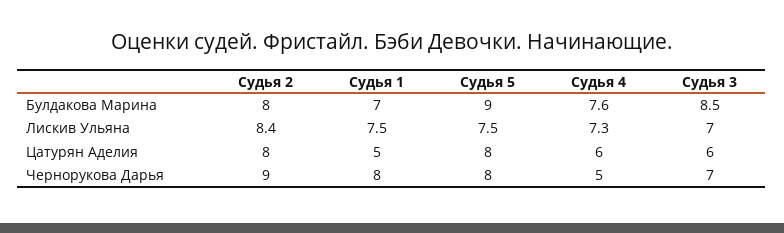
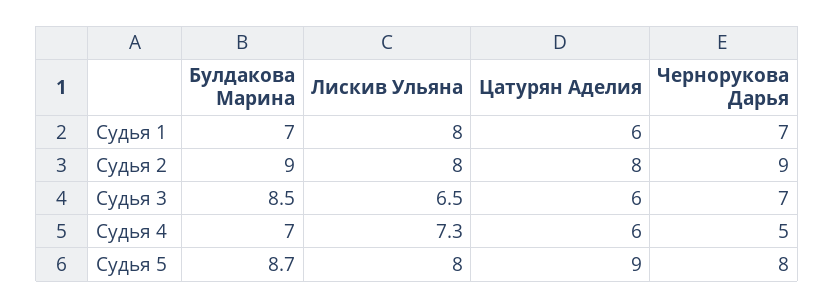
Судья 2, Булдакова Марина: 8 -> 9
Судья 5, Булдакова Марина: 9 -> 8.7
Судья 4, Булдакова Марина: 7.6 -> 7
Судья 2, Лискив Ульяна: 8.4 -> 8
Судья 1, Лискив Ульяна: 7.5 -> 8
Судья 5, Лискив Ульяна: 7.5 -> 8
Судья 3, Лискив Ульяна: 7 -> 6.5
Судья 1, Цатурян Аделия: 5 -> 6
Судья 5, Цатурян Аделия: 8 -> 9
Судья 1, Чернорукова Дарья: 8 -> 7

